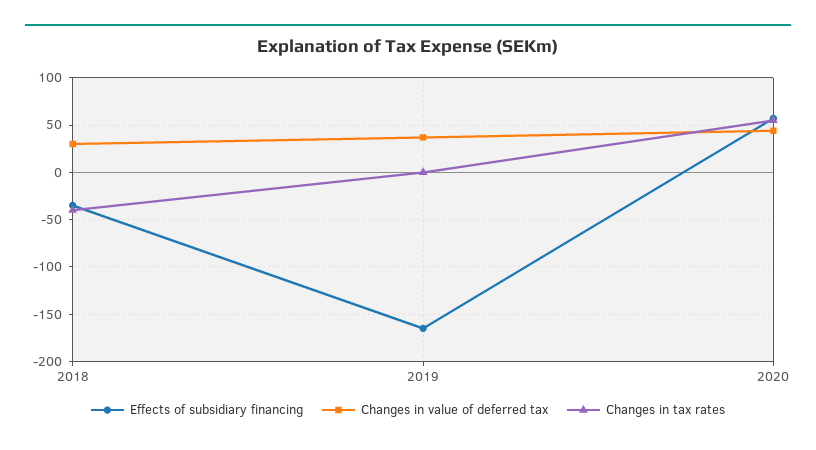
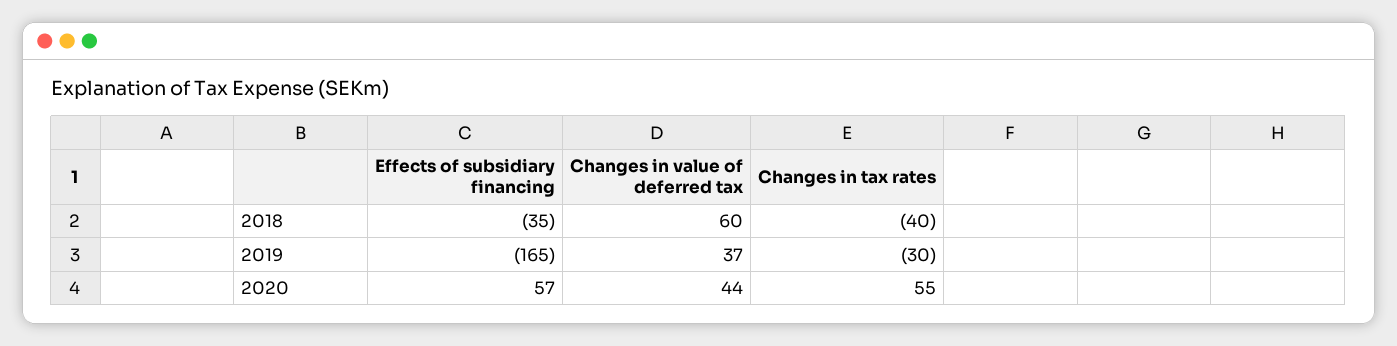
Changes in value of deferred tax, 2018: 30 -> 60
Changes in tax rates, 2019: 0 -> -30

